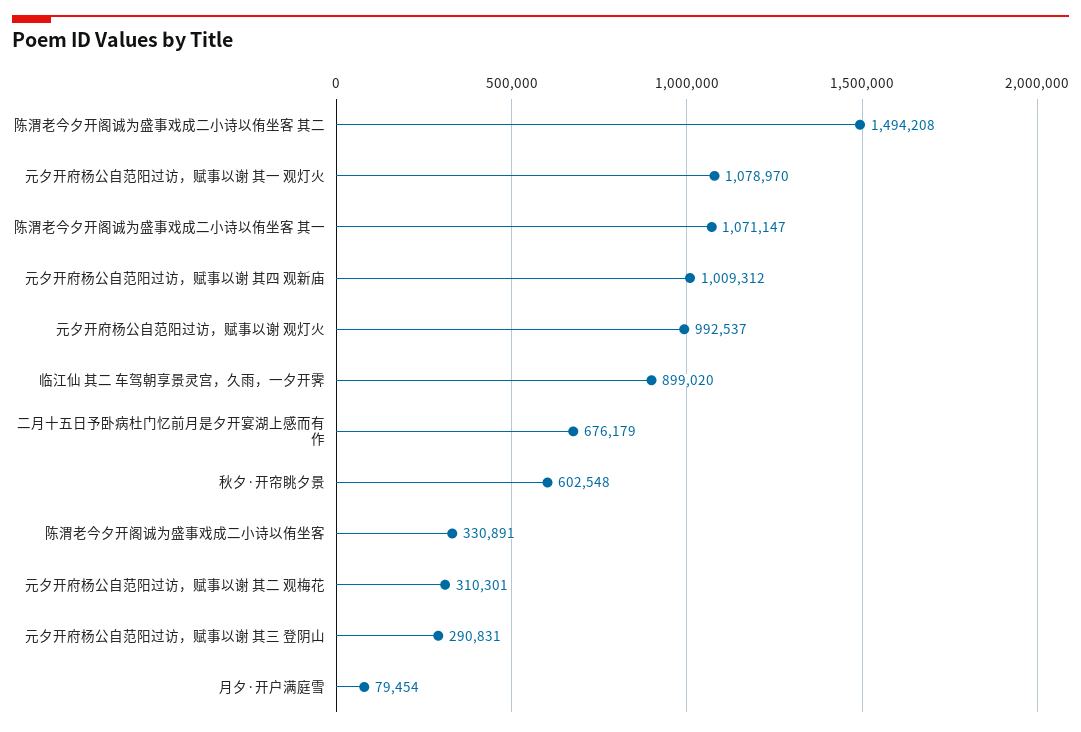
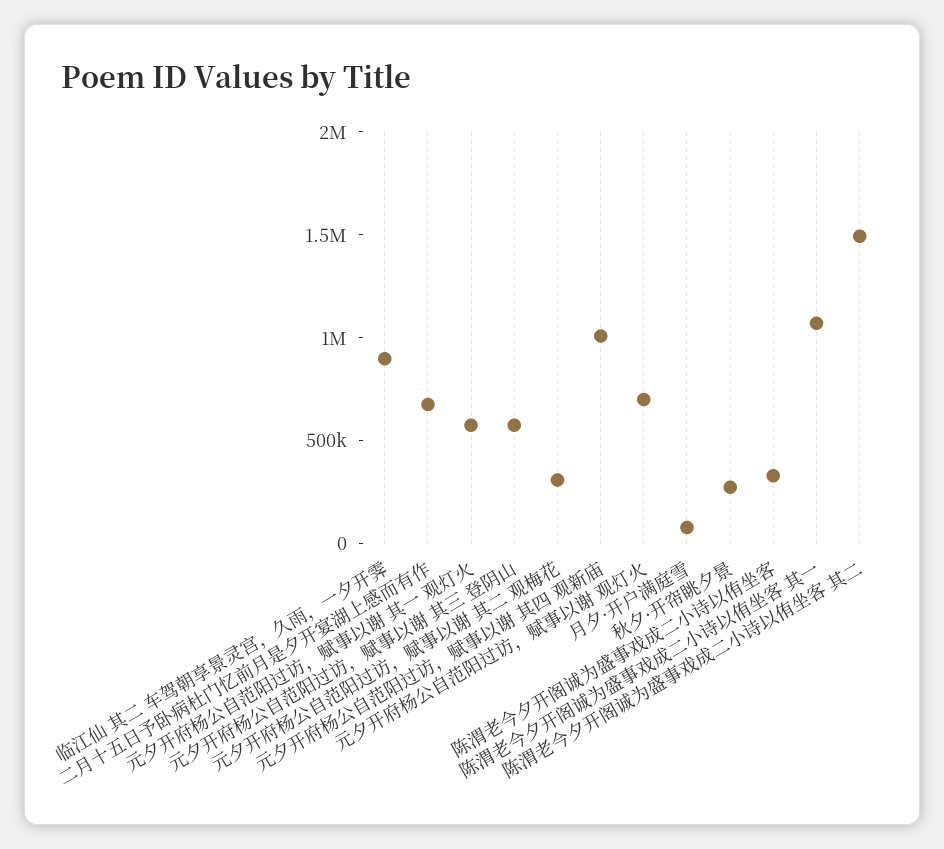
元夕开府杨公自范阳过访，赋事以谢 其一 观灯火: 1078970 -> 600000
元夕开府杨公自范阳过访，赋事以谢 观灯火: 992537 -> 700000
秋夕·开帘眺夕景: 602548 -> 300000
元夕开府杨公自范阳过访，赋事以谢 其三 登阴山: 290831 -> 600000

